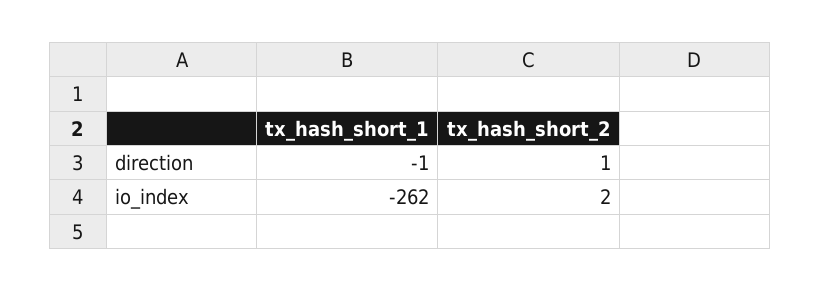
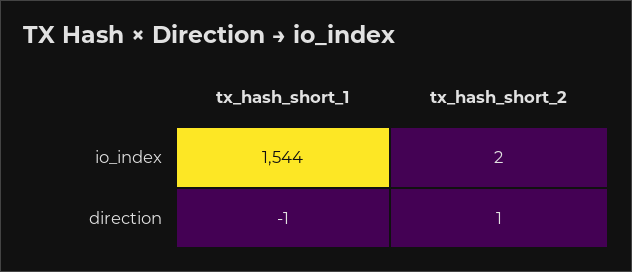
tx_hash_short_1, io_index: -262 -> 1544

